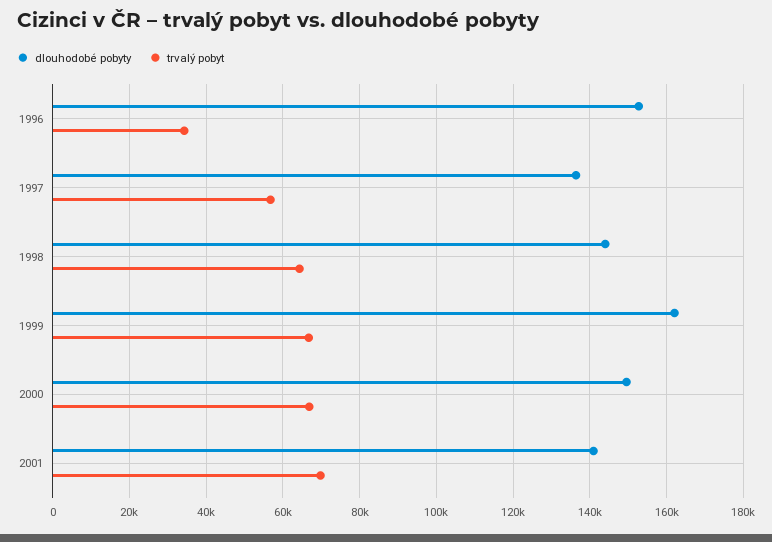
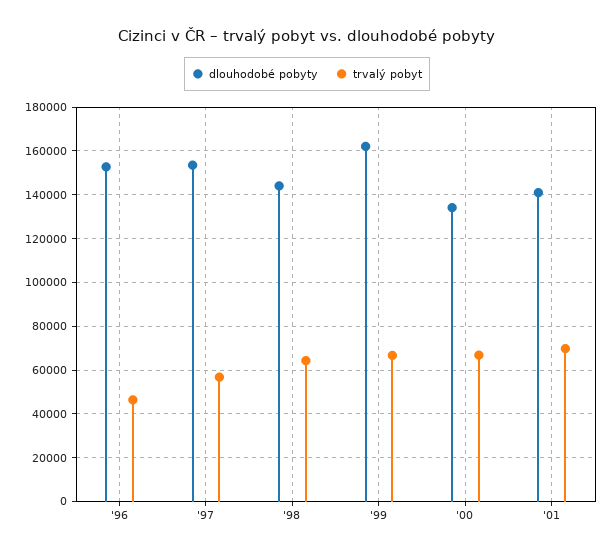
trvalý pobyt, 1996: 34000 -> 45000
dlouhodobé pobyty, 1997: 136000 -> 155000
dlouhodobé pobyty, 2000: 150000 -> 135000

